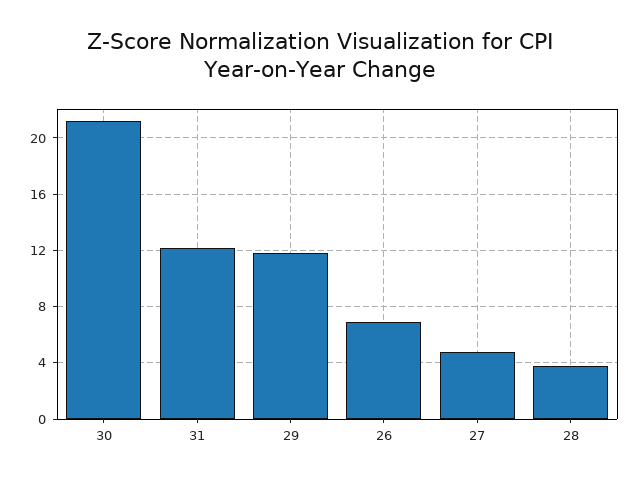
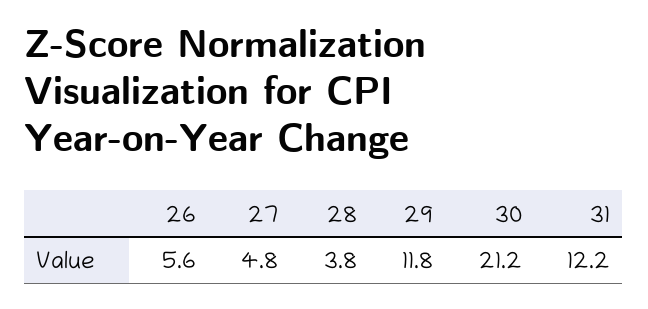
26: 7 -> 5.6

